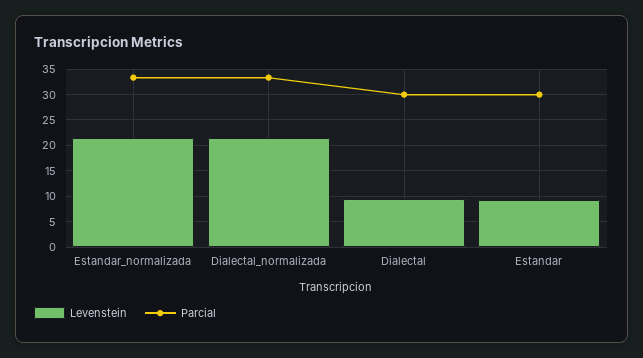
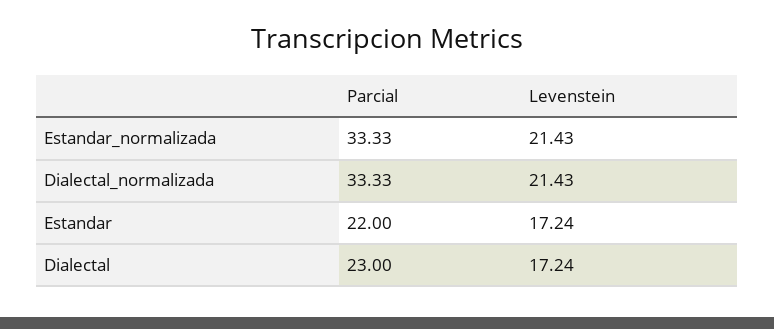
Levenstein, Dialectal: 10 -> 17.24
Parcial, Dialectal: 30 -> 23
Levenstein, Estandar: 10 -> 17.24
Parcial, Estandar: 30 -> 22

